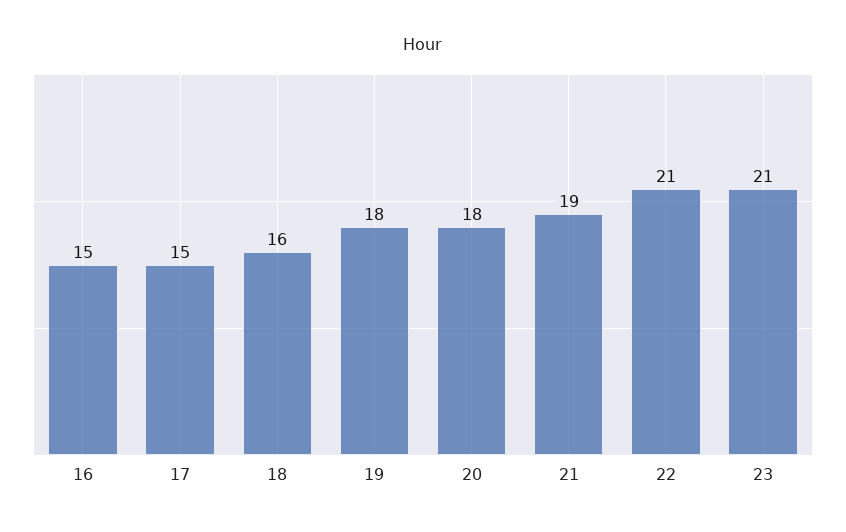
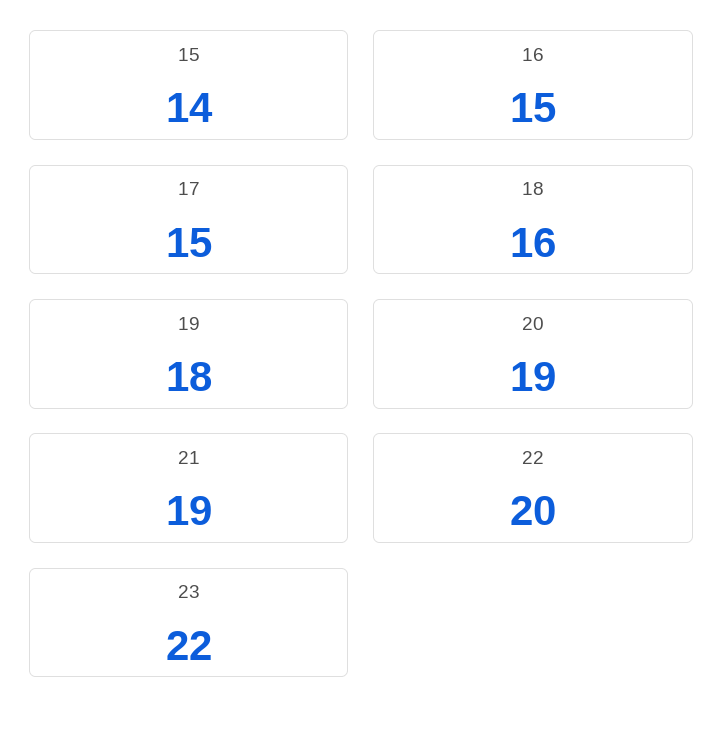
20: 18 -> 19
22: 21 -> 20
23: 21 -> 22
15: none -> 14

